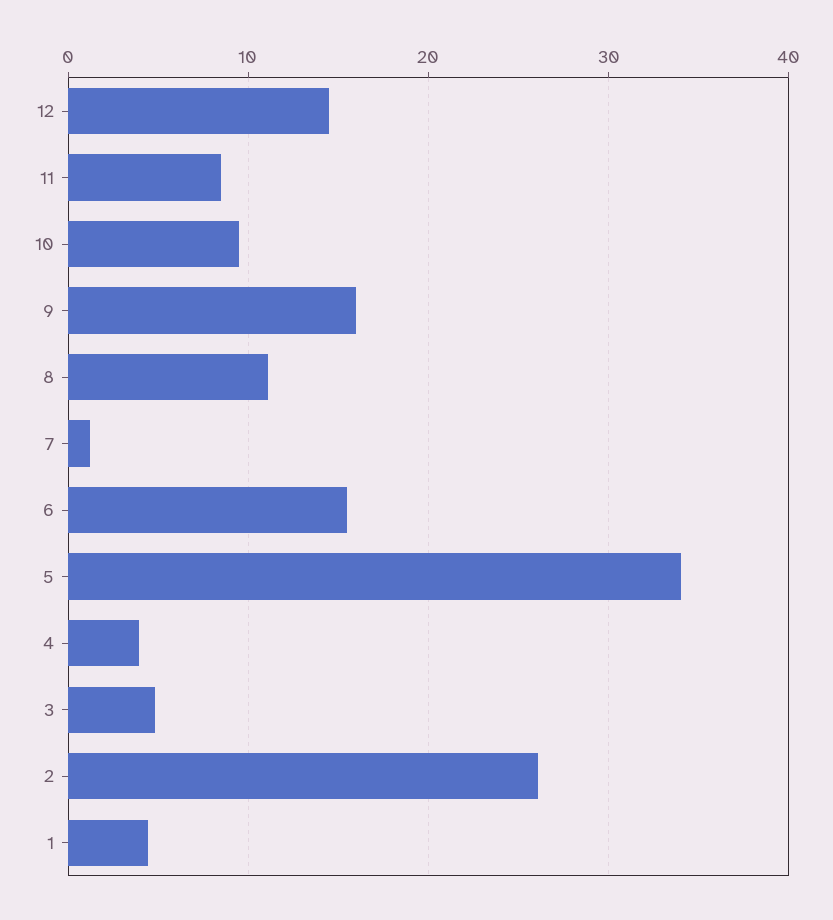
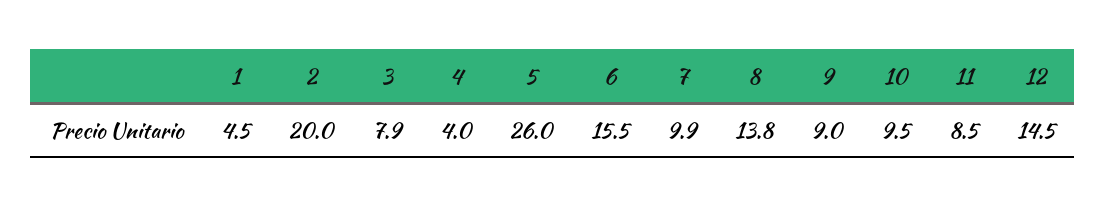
9: 16 -> 9
8: 11 -> 13.8
7: 1 -> 9.9
5: 34 -> 26
3: 5 -> 7.9
2: 26 -> 20

